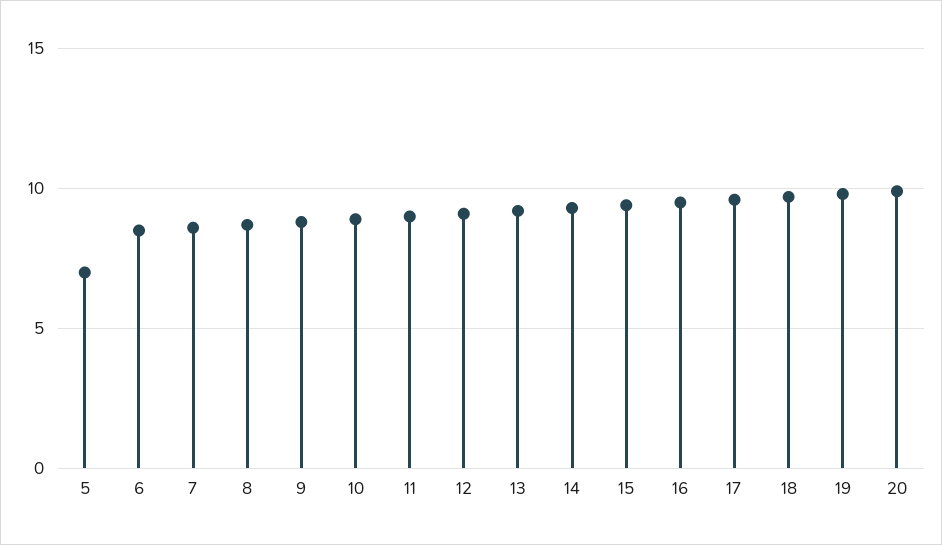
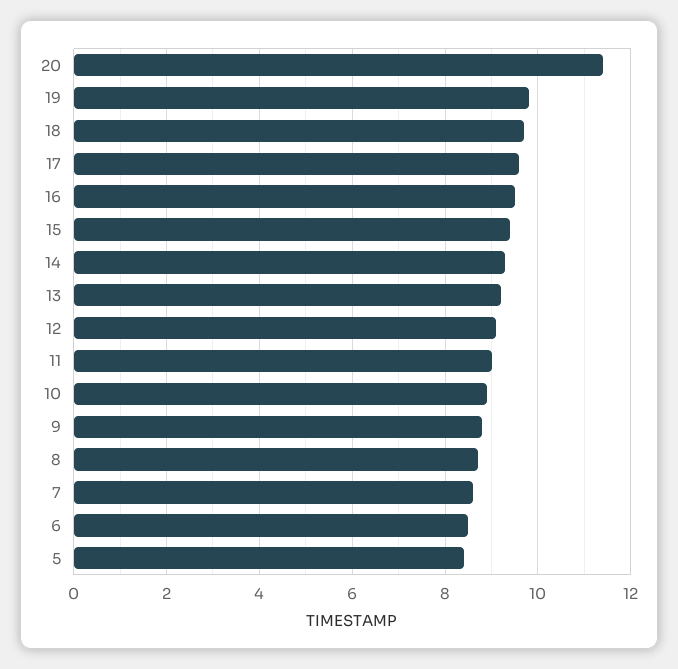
5: 7 -> 8.5
20: 10 -> 11.5

